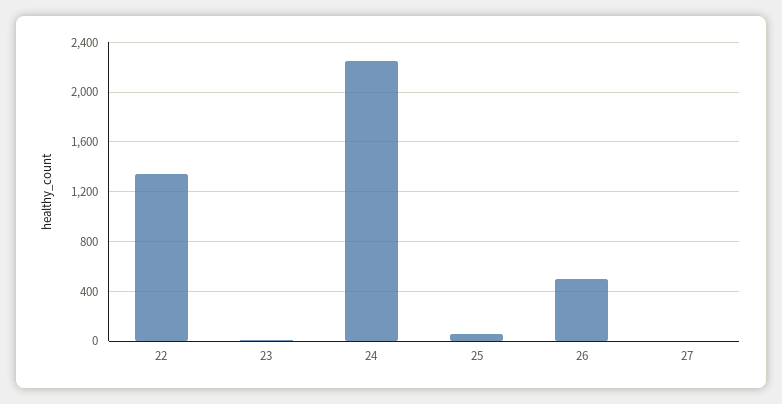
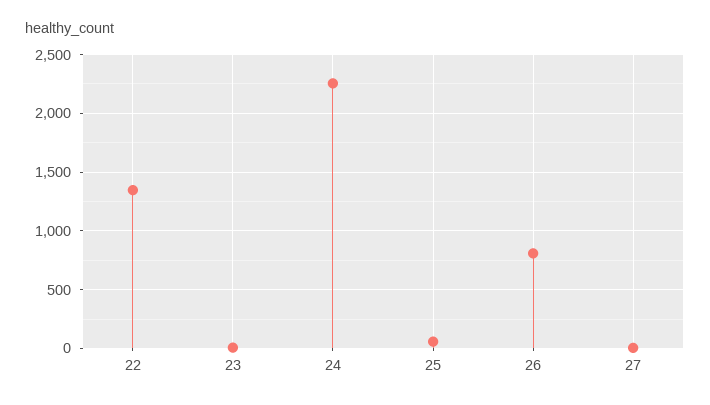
26: 500 -> 800

